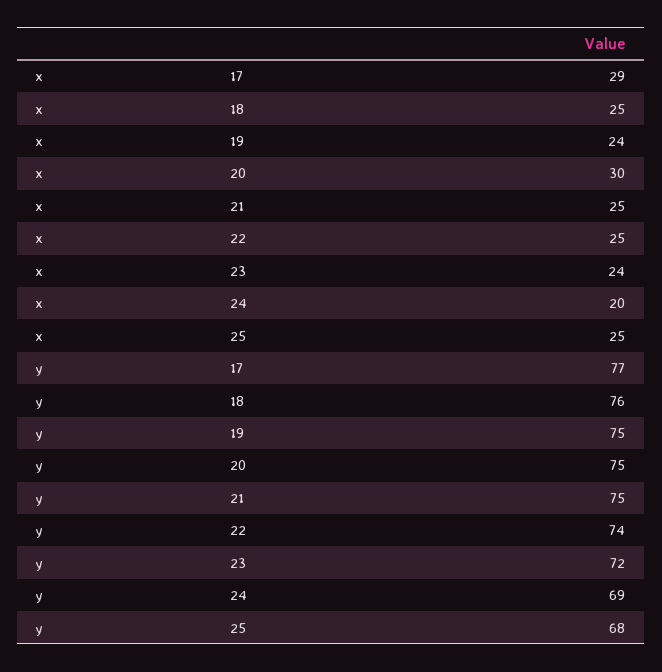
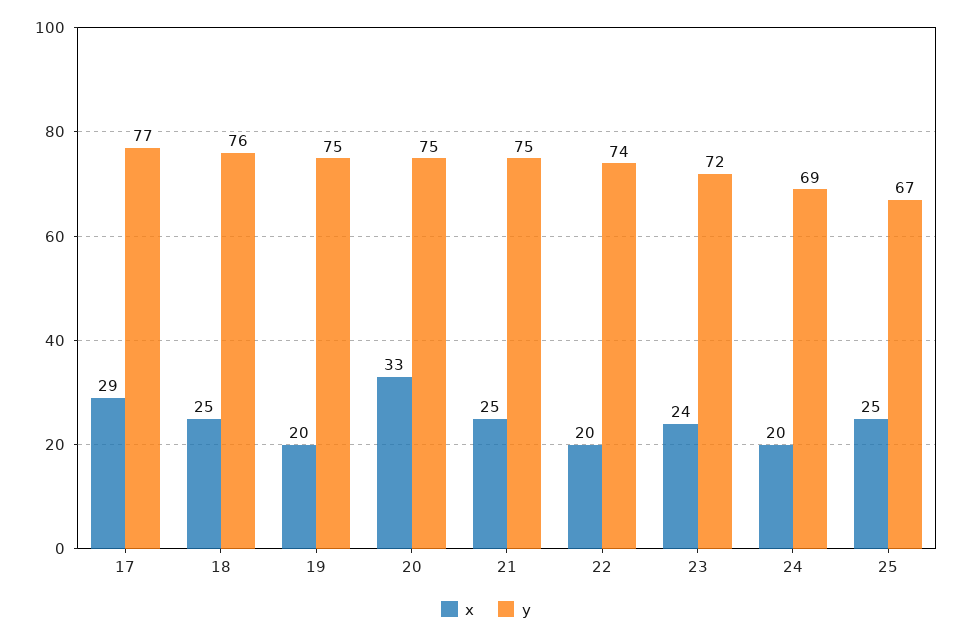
x, 19: 24 -> 20
x, 20: 30 -> 33
x, 22: 25 -> 20
y, 25: 68 -> 67

